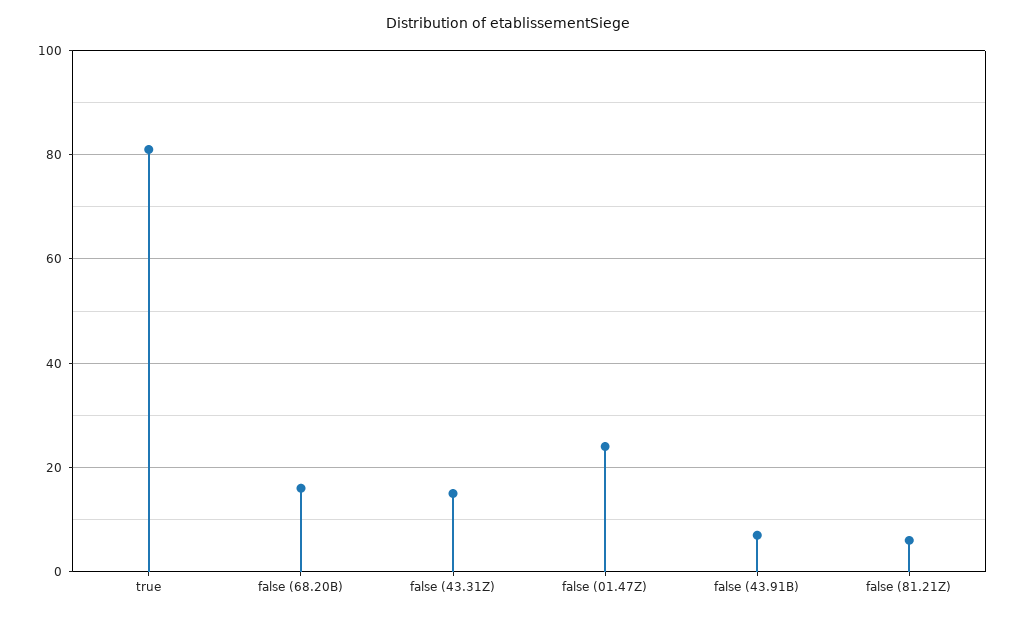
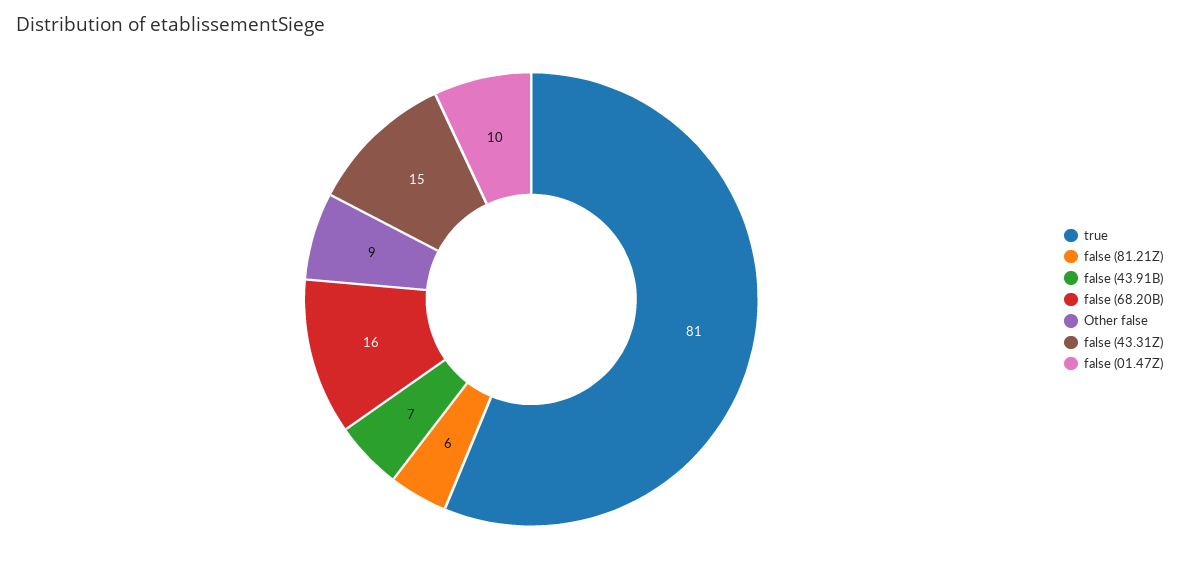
false (01.47Z): 25 -> 10
Other false: none -> 9

